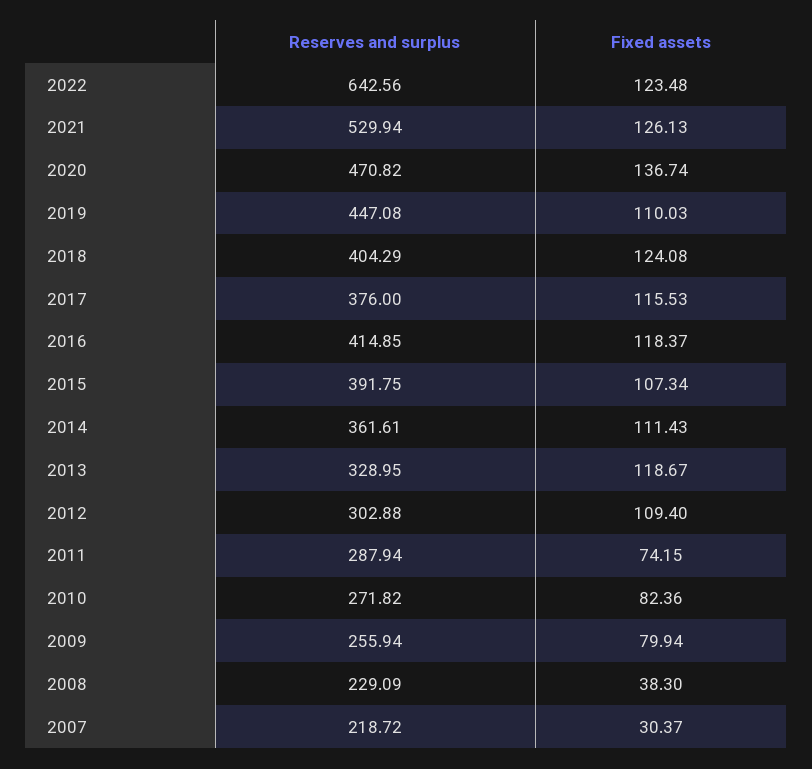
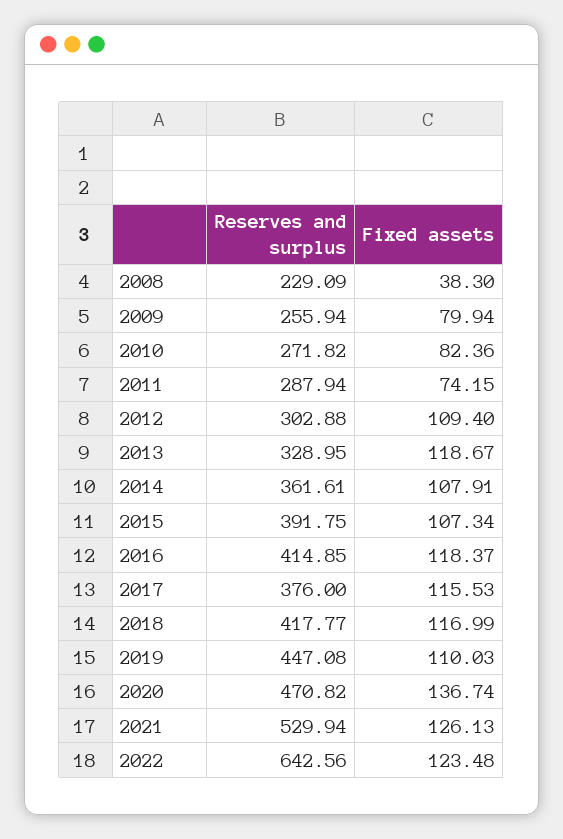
Reserves and surplus, 2018: 404.29 -> 417.77
Fixed assets, 2018: 124.08 -> 116.99
Fixed assets, 2014: 111.43 -> 107.91
Reserves and surplus, 2007: 218.72 -> none
Fixed assets, 2007: 30.37 -> none

